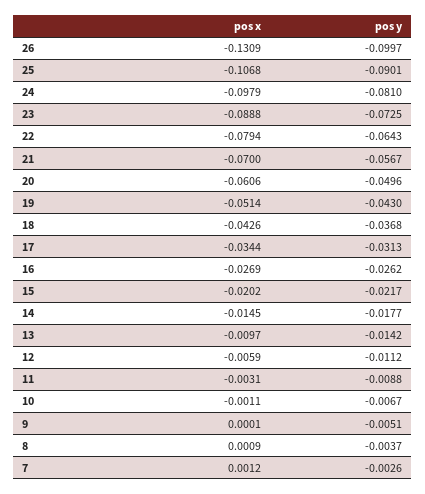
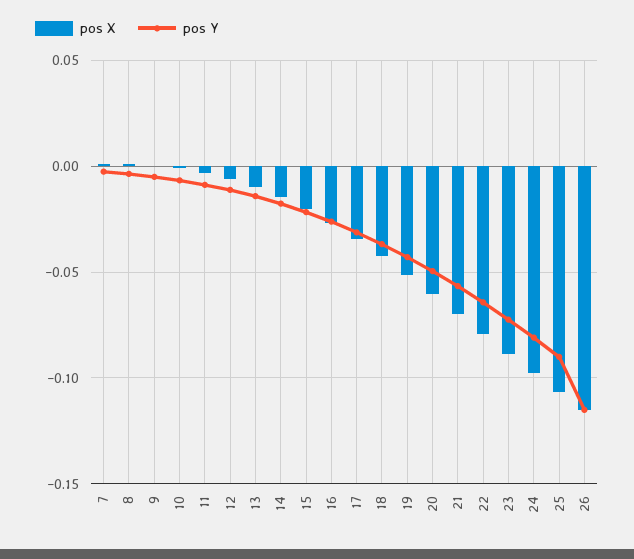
pos x, 26: -0.1309 -> -0.115
pos y, 26: -0.0997 -> -0.115

